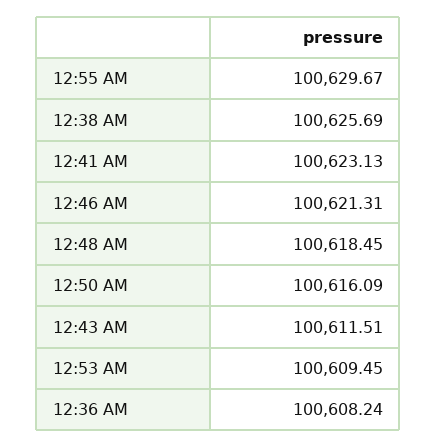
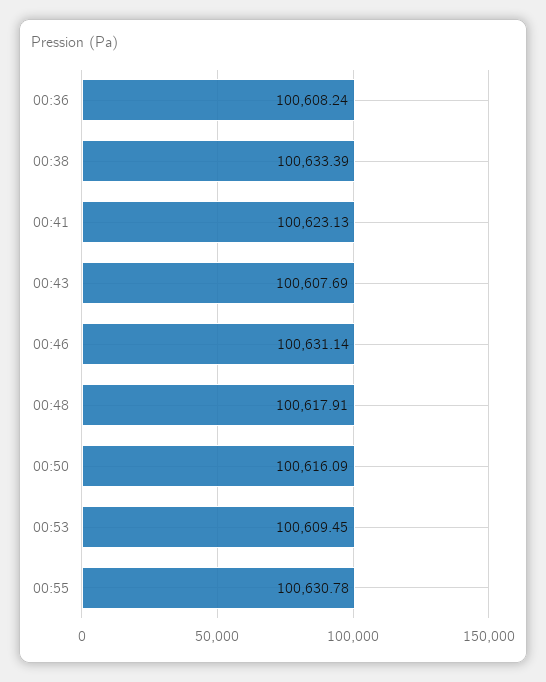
12:55 AM: 100629.67 -> 100630.78
12:38 AM: 100625.69 -> 100633.39
12:46 AM: 100621.31 -> 100631.14
12:48 AM: 100618.45 -> 100617.91
12:43 AM: 100611.51 -> 100607.69

